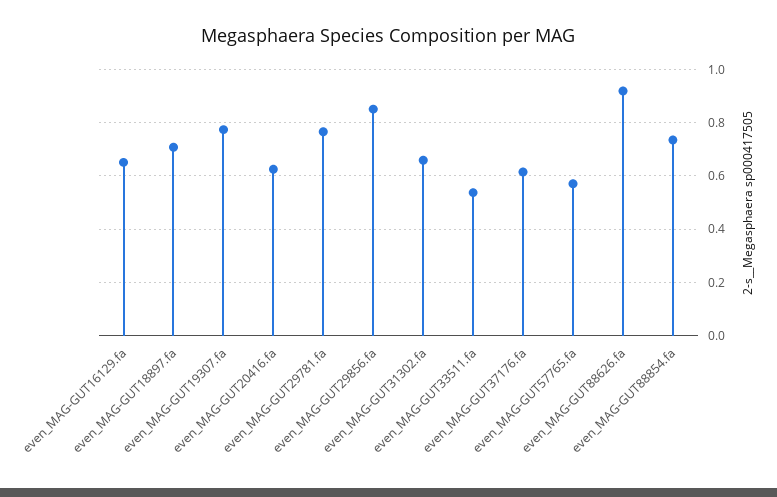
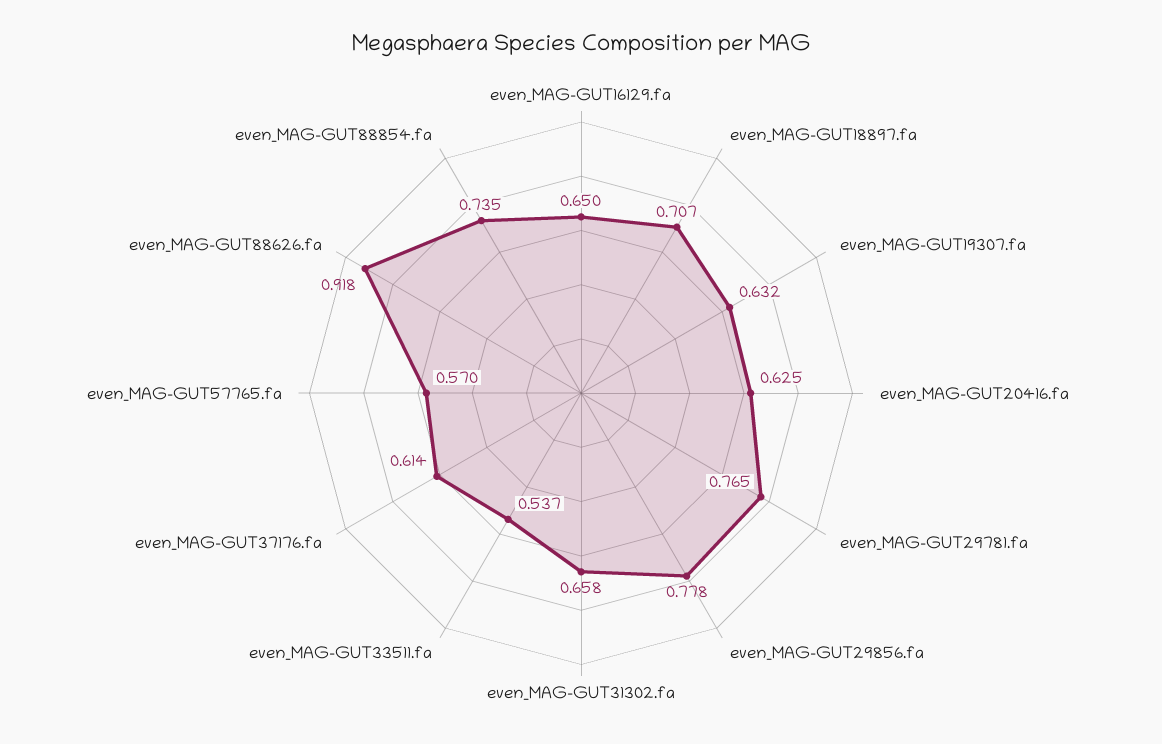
even_MAG-GUT19307.fa: 0.775 -> 0.632
even_MAG-GUT29856.fa: 0.85 -> 0.778

